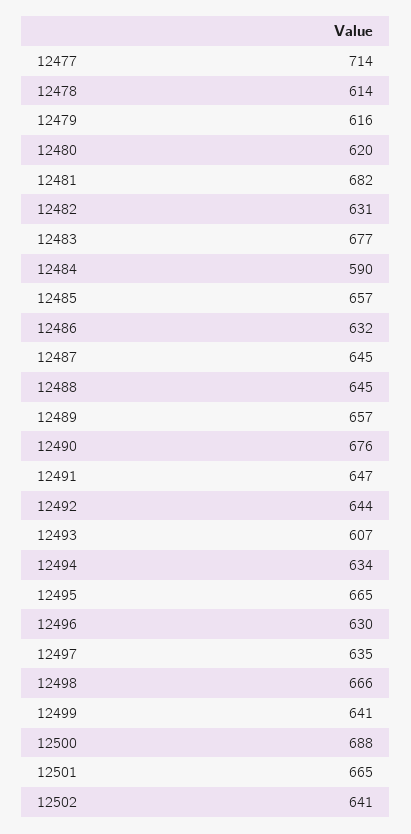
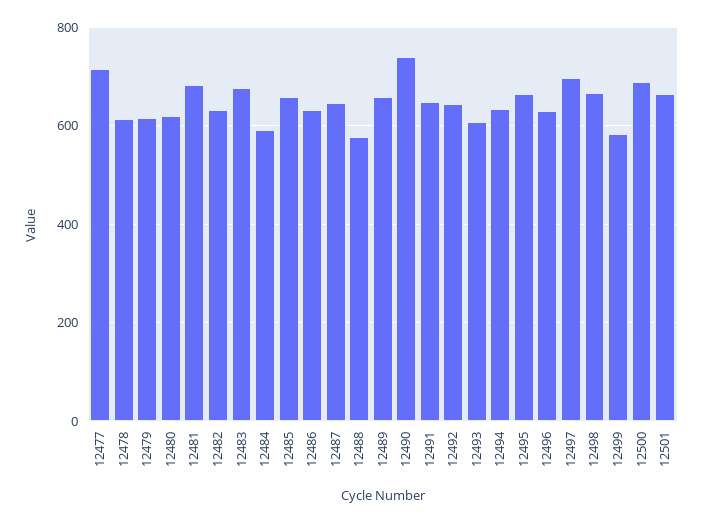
12488: 645 -> 580
12490: 676 -> 740
12497: 635 -> 700
12499: 641 -> 580
12502: 641 -> none

